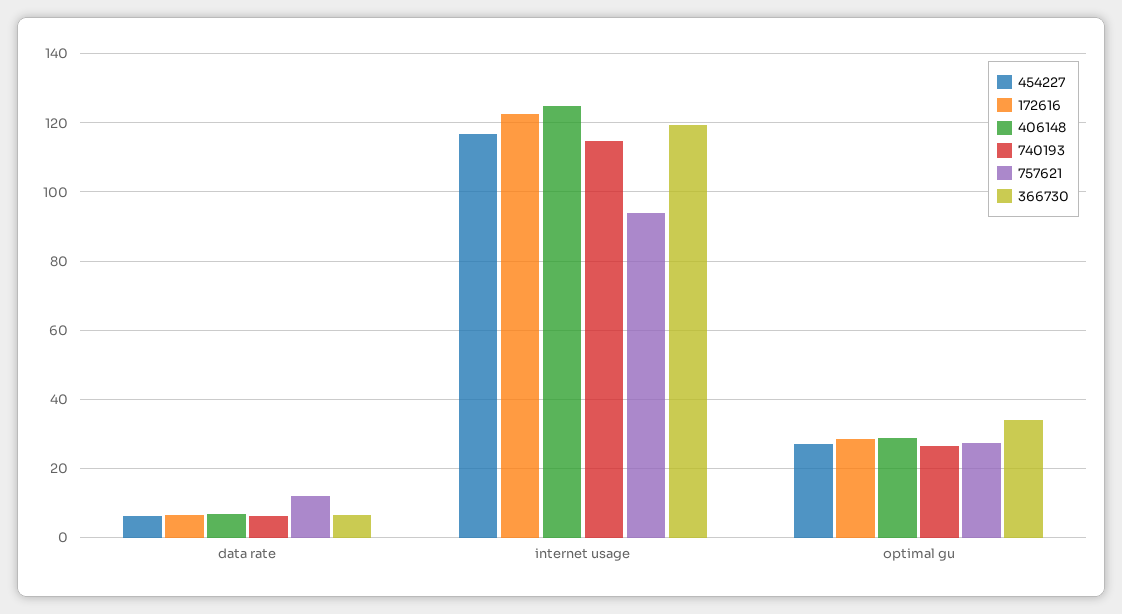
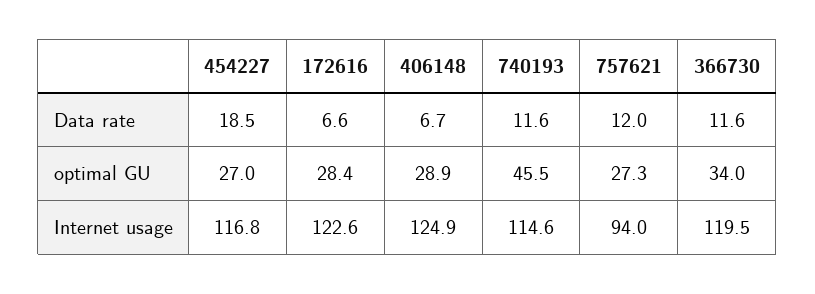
454227, data rate: 6 -> 18.5
740193, data rate: 6 -> 11.6
366730, data rate: 6 -> 11.6
740193, optimal gu: 26 -> 45.5

